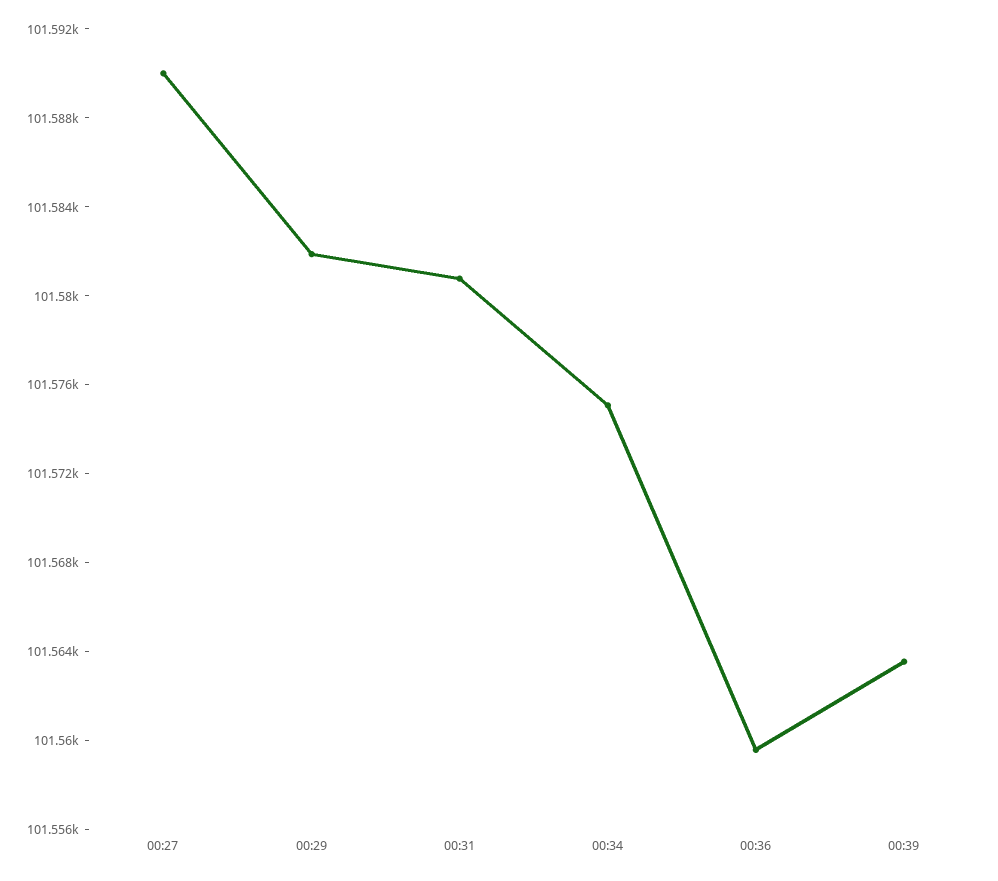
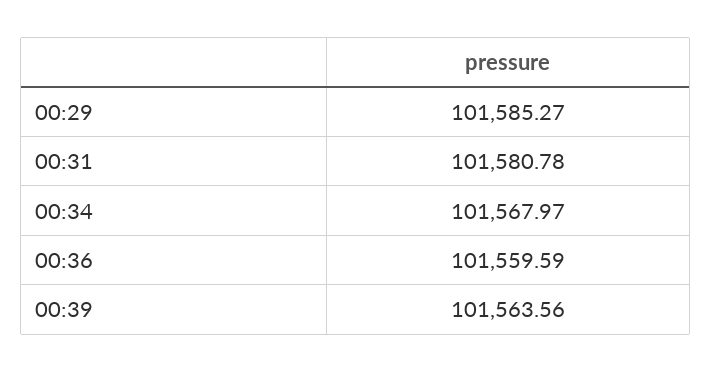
00:27: 101590 -> none
00:29: 101582 -> 101585.27
00:34: 101575 -> 101567.97

